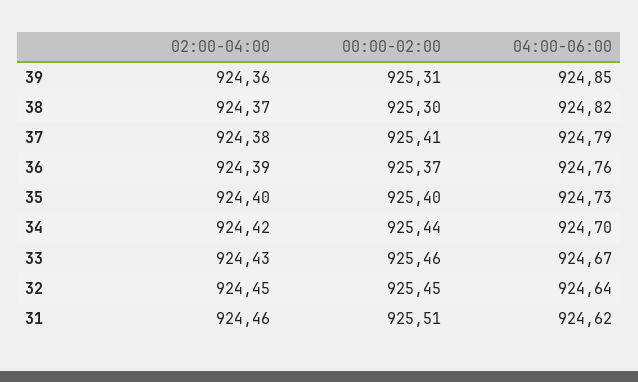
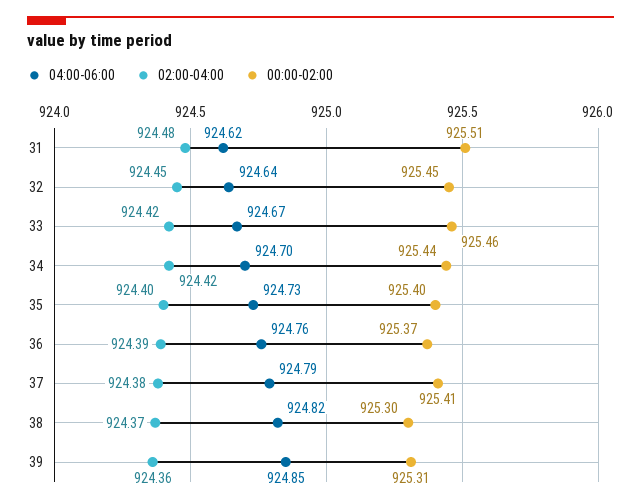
02:00-04:00, 33: 924.43 -> 924.42
02:00-04:00, 31: 924.46 -> 924.48

